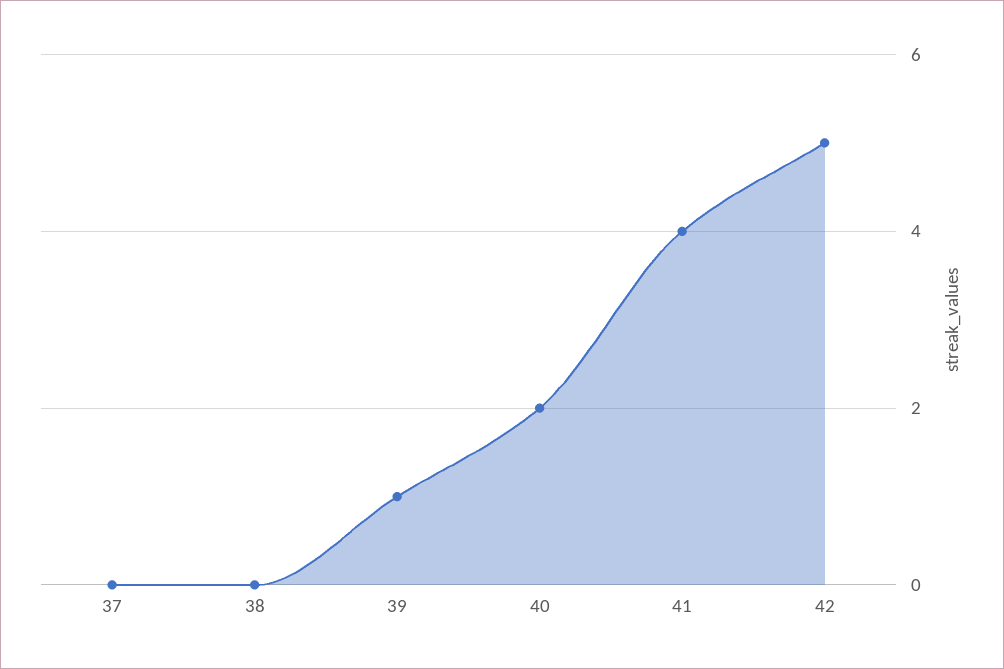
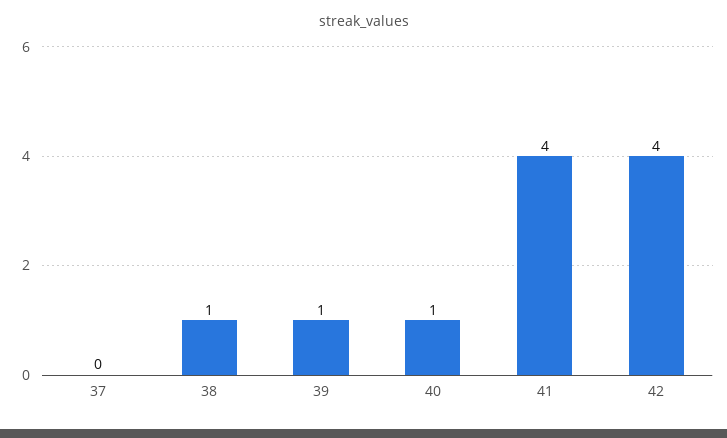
38: 0 -> 1
40: 2 -> 1
42: 5 -> 4

